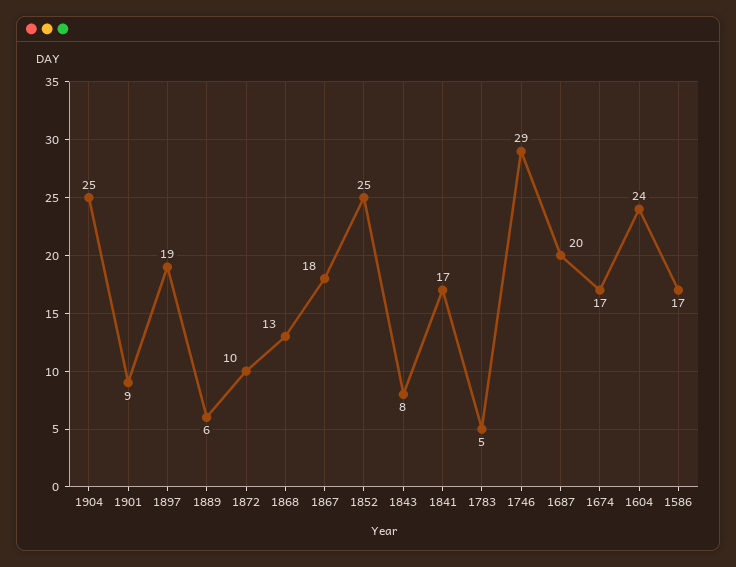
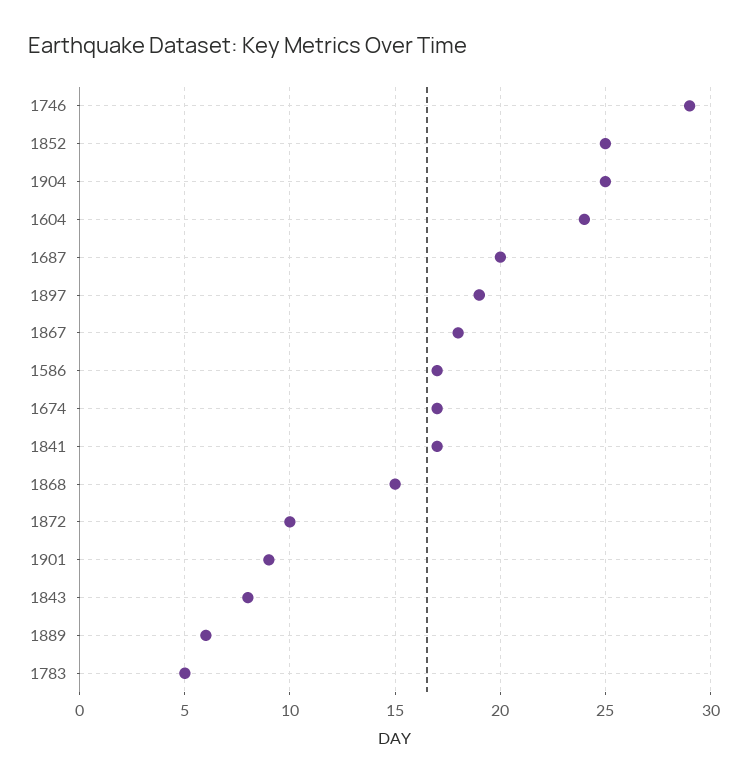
1868: 13 -> 15

